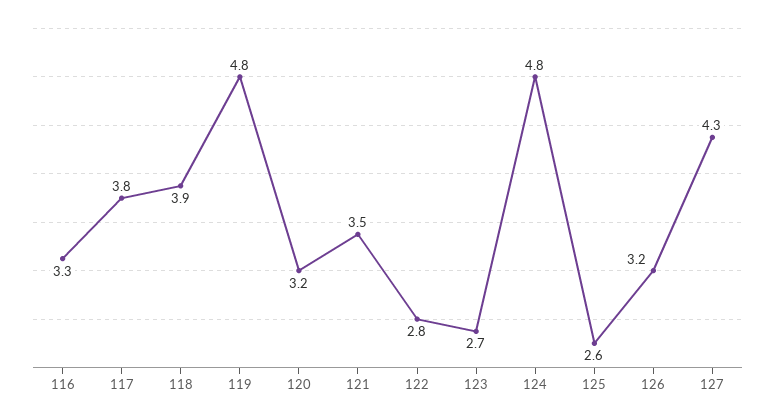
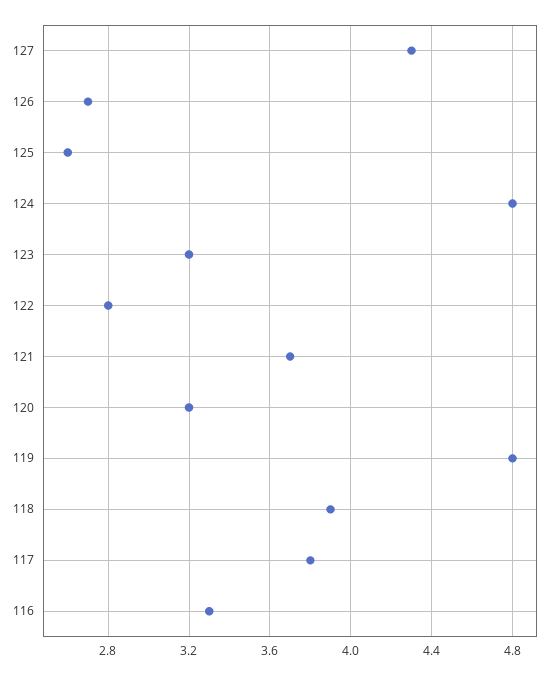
121: 3.5 -> 3.7
123: 2.7 -> 3.2
126: 3.2 -> 2.7

